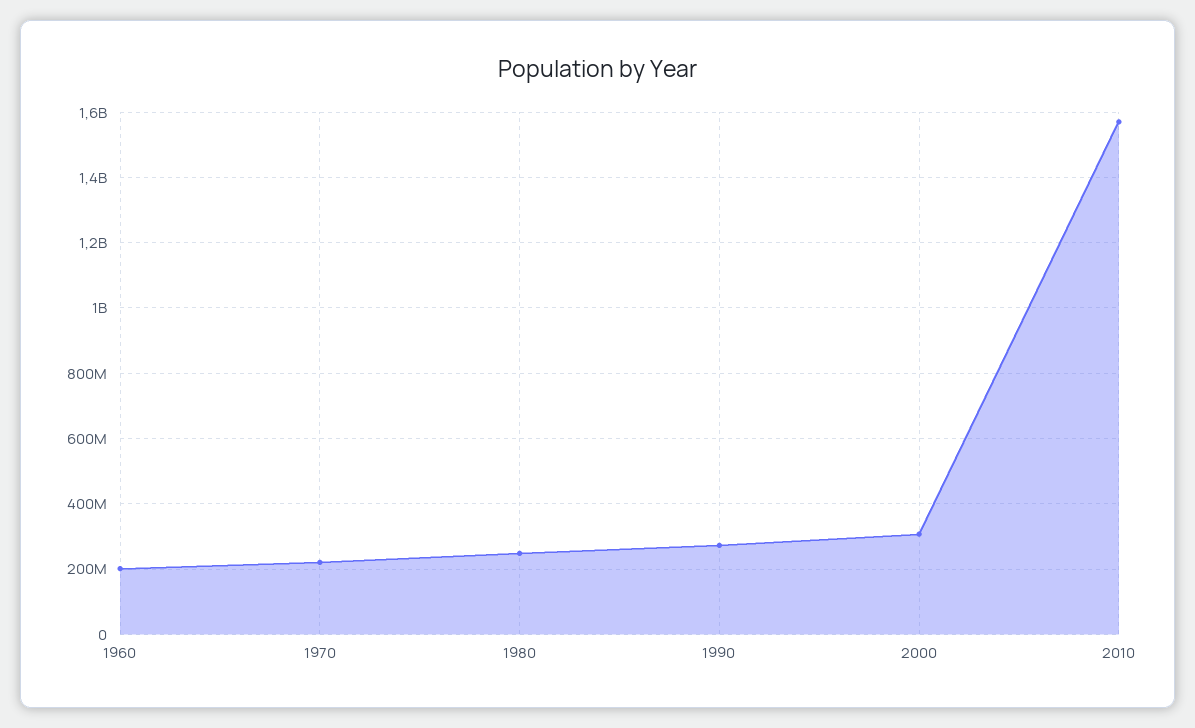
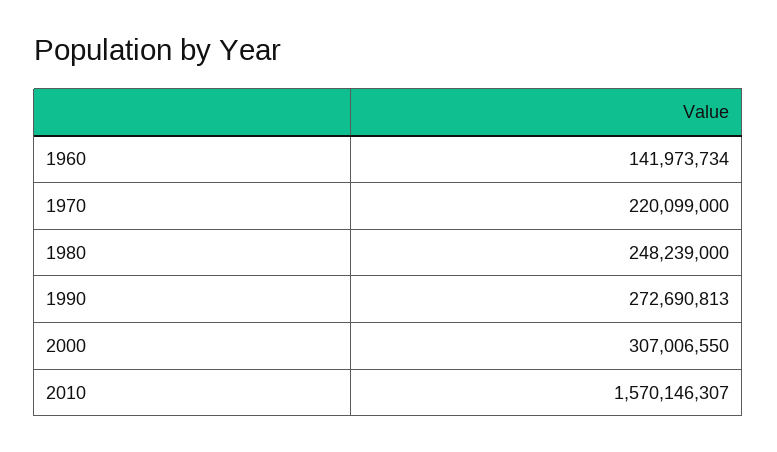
1960: 200000000 -> 141973734

